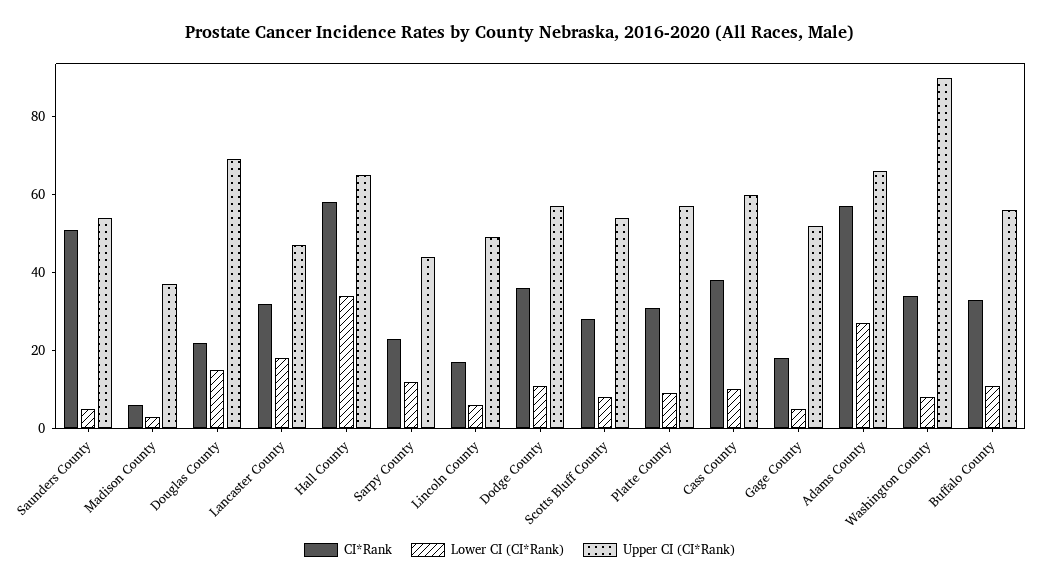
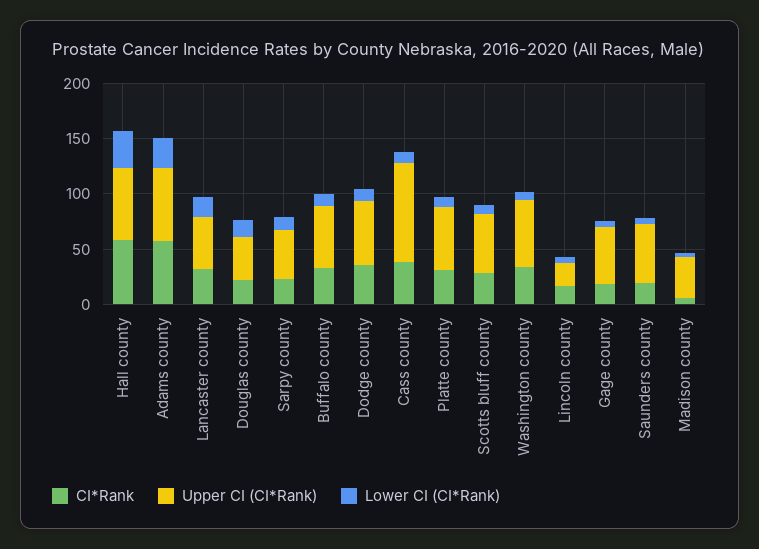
CI*Rank, Saunders County: 50 -> 20
Upper CI (CI*Rank), Douglas County: 70 -> 40
Upper CI (CI*Rank), Lincoln County: 50 -> 20
Upper CI (CI*Rank), Cass County: 60 -> 90
Upper CI (CI*Rank), Washington County: 90 -> 60

